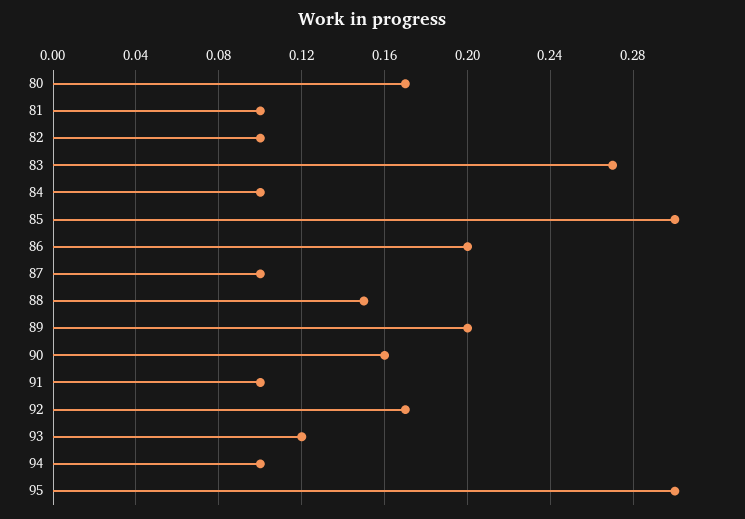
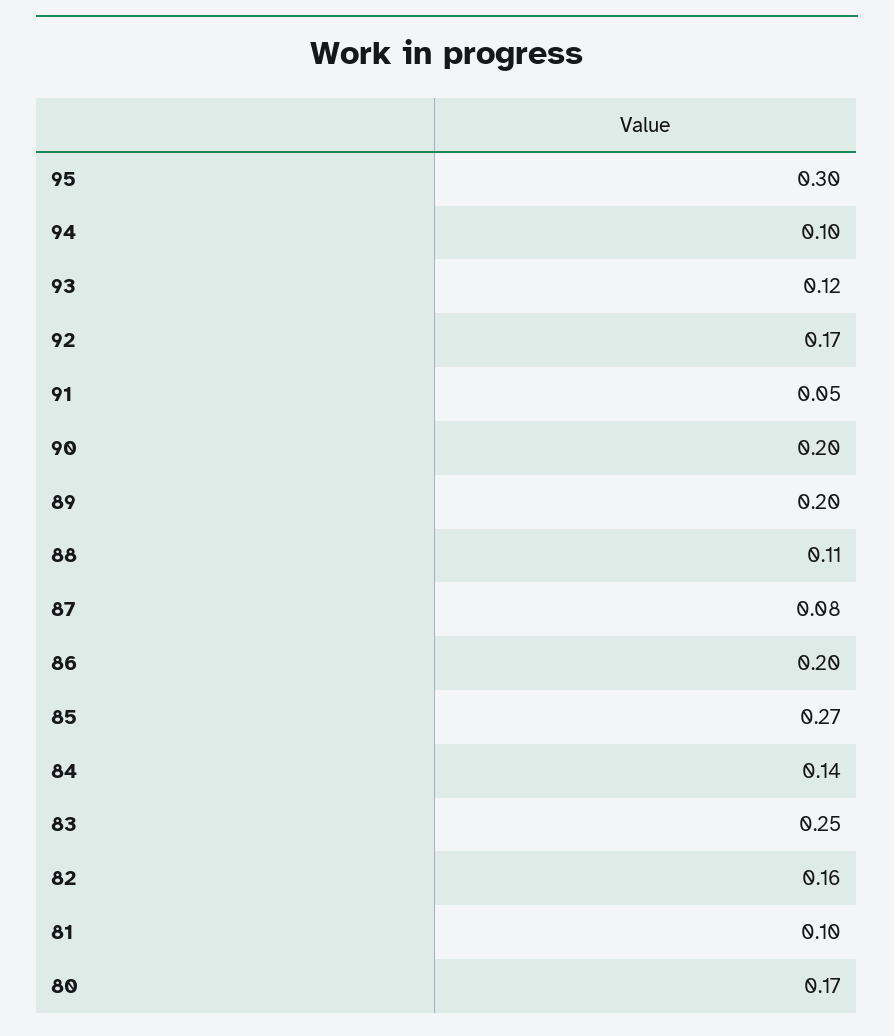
82: 0.1 -> 0.16
83: 0.27 -> 0.25
84: 0.1 -> 0.14
85: 0.3 -> 0.27
87: 0.1 -> 0.08
88: 0.15 -> 0.11
90: 0.16 -> 0.2
91: 0.1 -> 0.05

